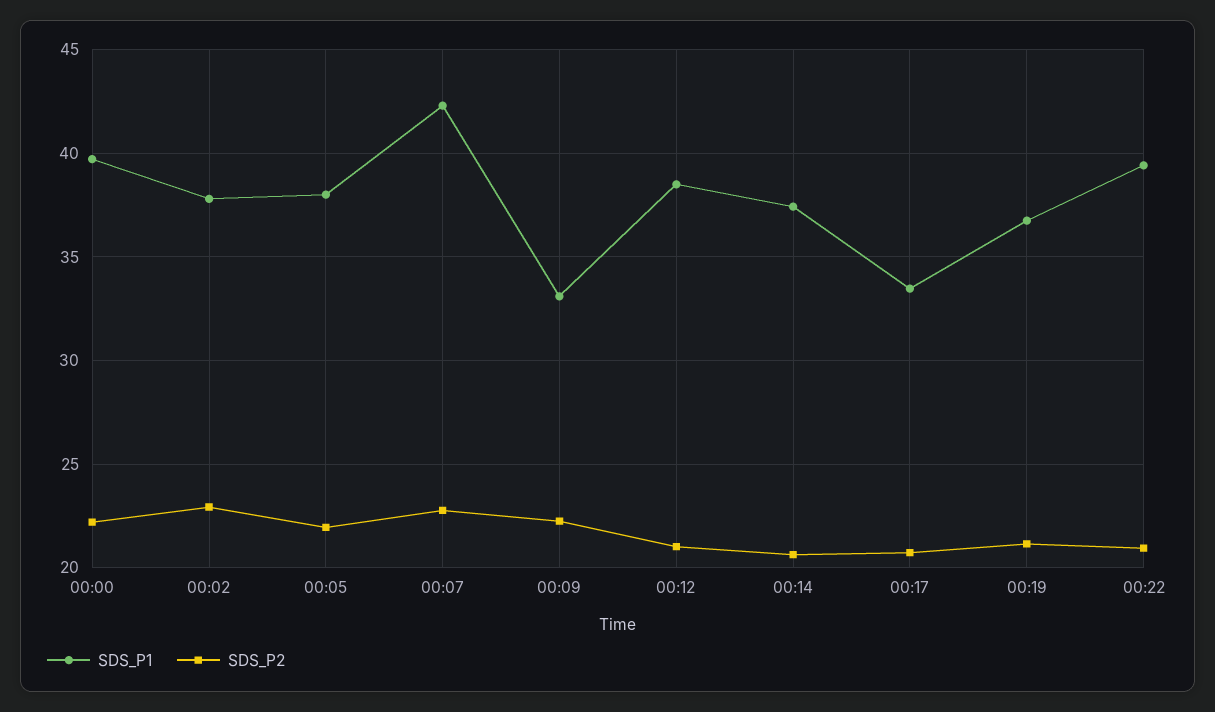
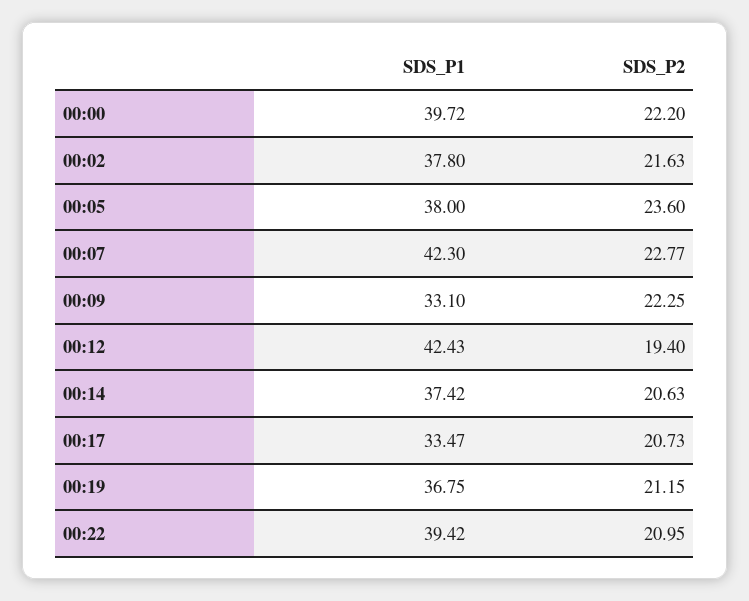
SDS_P2, 00:02: 23 -> 21.63
SDS_P2, 00:05: 22 -> 23.6
SDS_P1, 00:12: 38.5 -> 42.43
SDS_P2, 00:12: 21 -> 19.4

